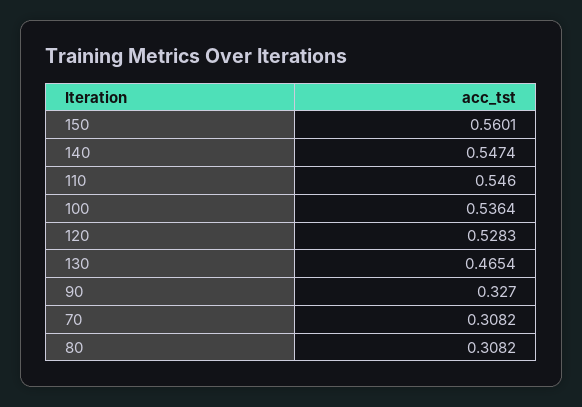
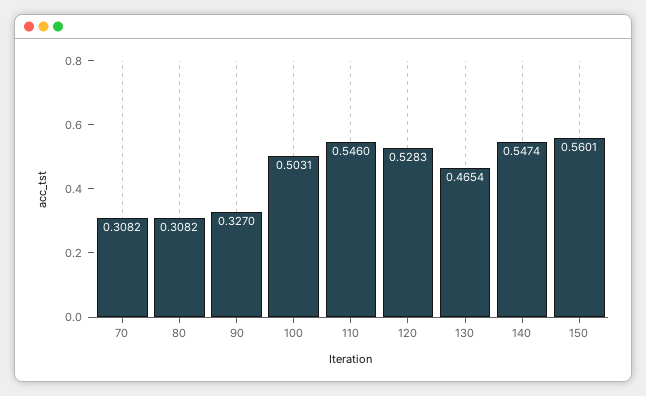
100: 0.5364 -> 0.5031

